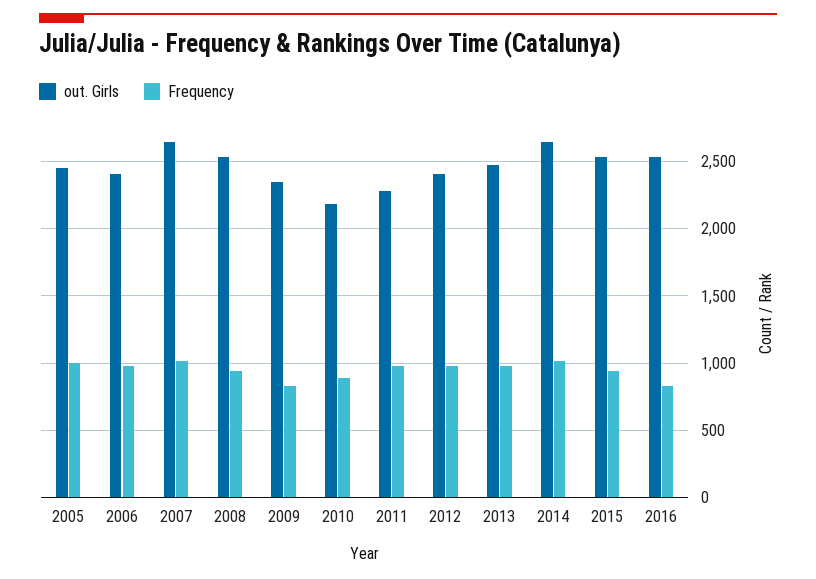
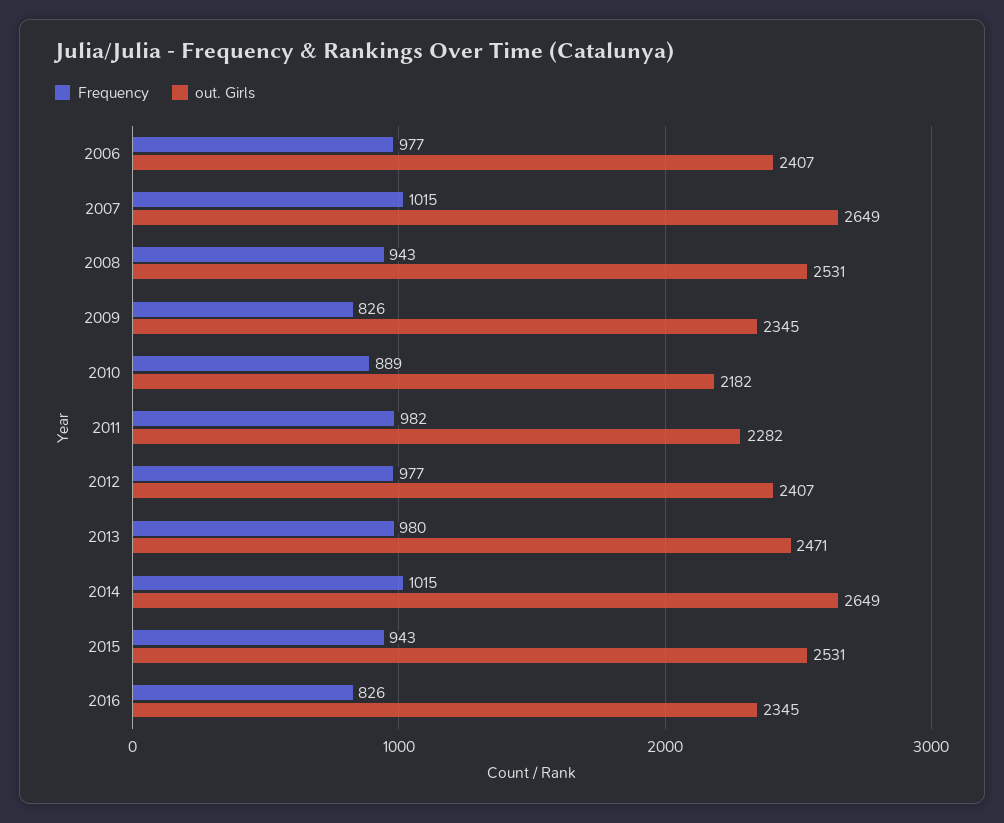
out. Girls, 2005: 2450 -> none
Frequency, 2005: 1000 -> none
out. Girls, 2016: 2550 -> 2345

